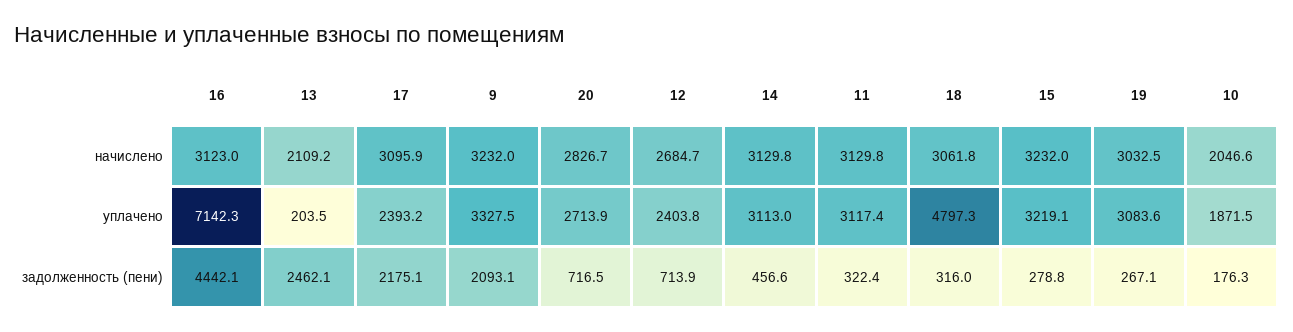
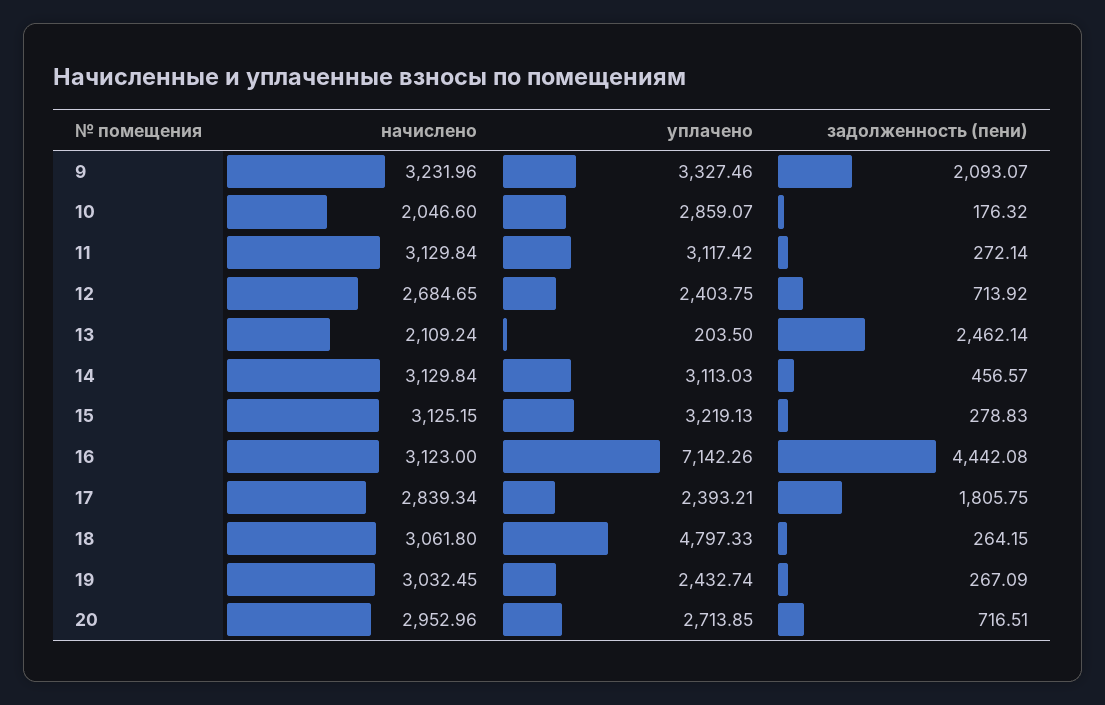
17, начислено: 3095.9 -> 2839.34
20, начислено: 2826.7 -> 2952.96
15, начислено: 3232 -> 3125.15
19, уплачено: 3083.6 -> 2432.74
10, уплачено: 1871.5 -> 2859.07
17, задолженность (пени): 2175.1 -> 1805.75
11, задолженность (пени): 322.4 -> 272.14
18, задолженность (пени): 316 -> 264.15

